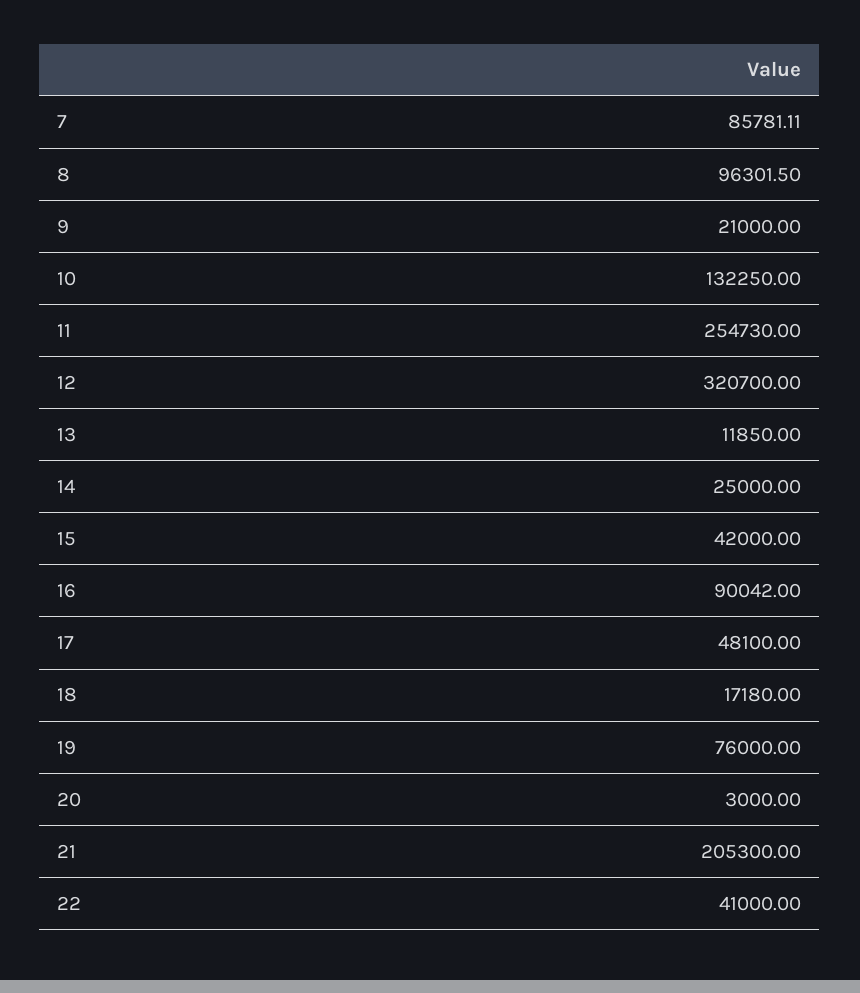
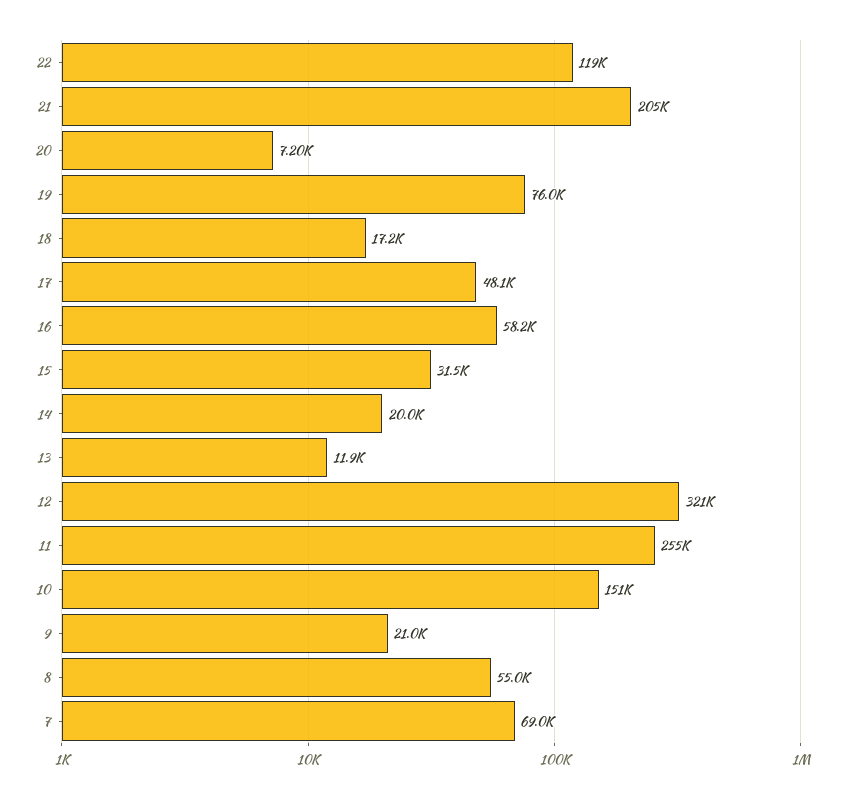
7: 85781.11 -> 69000
8: 96301.5 -> 55000
10: 132250 -> 151000
14: 25000 -> 20000
15: 42000 -> 31500
16: 90042 -> 58200
20: 3000 -> 7200
22: 41000 -> 119000

